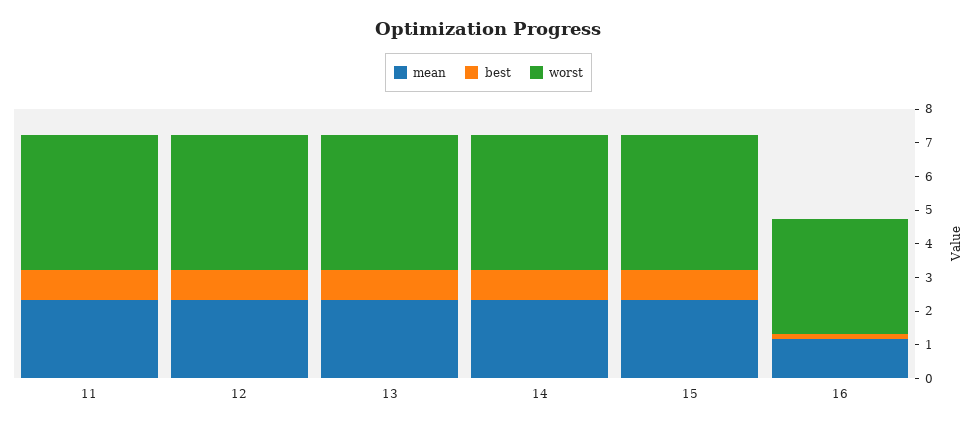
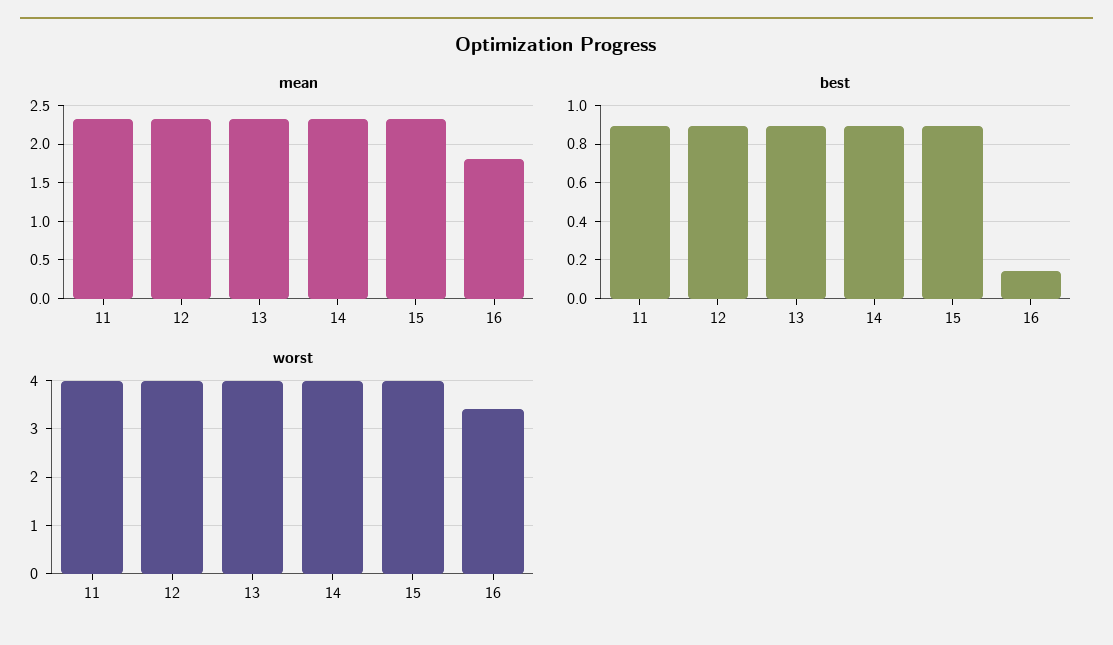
mean, 16: 1.25 -> 1.8

